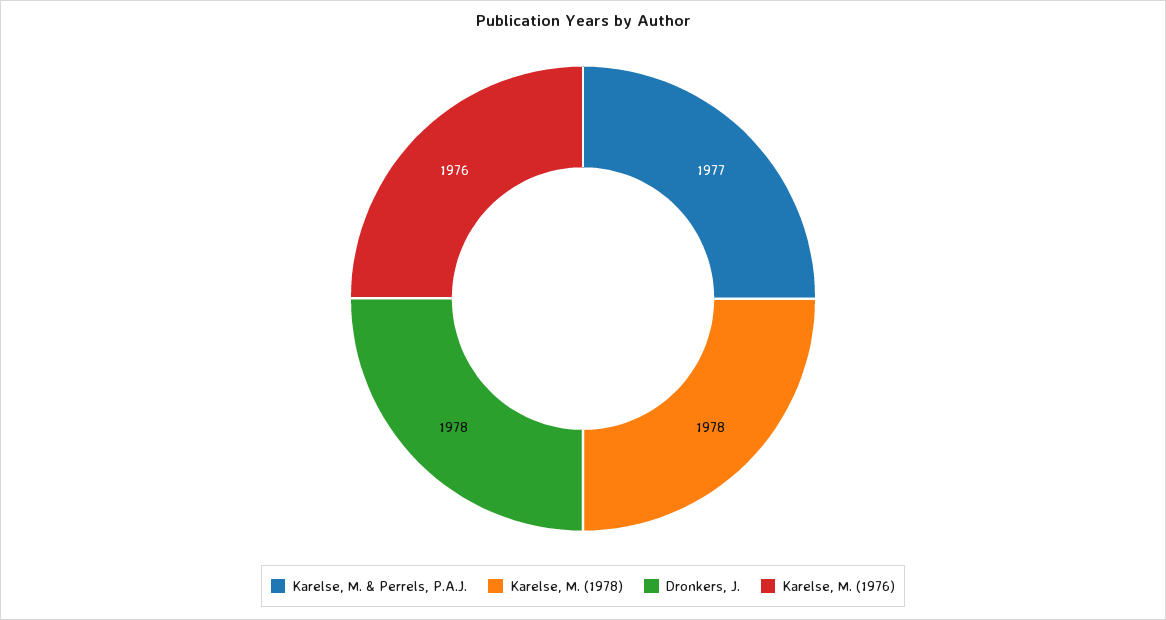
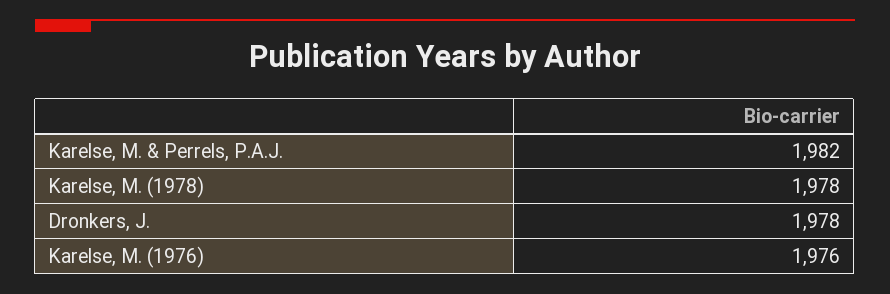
Karelse, M. & Perrels, P.A.J.: 1977 -> 1982

